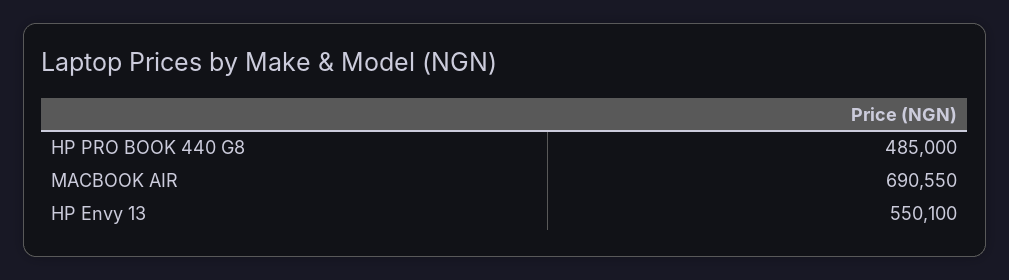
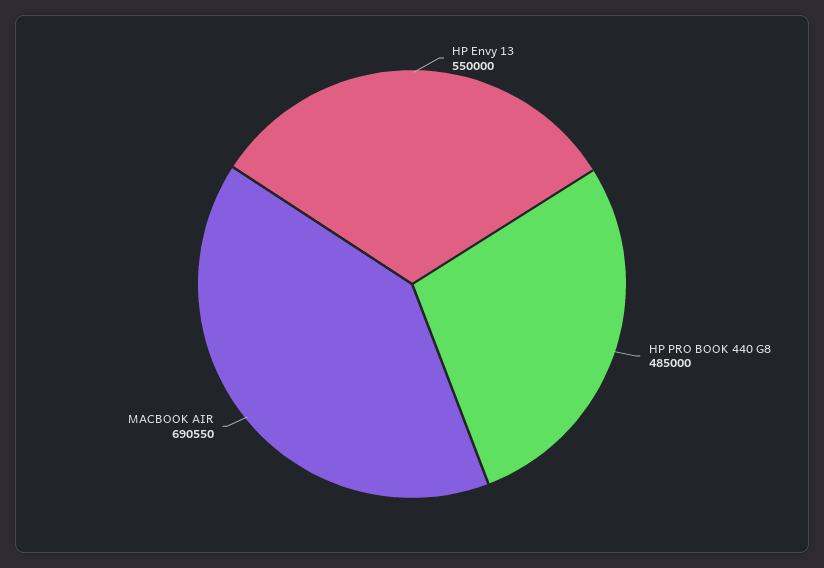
HP Envy 13: 550100 -> 550000

